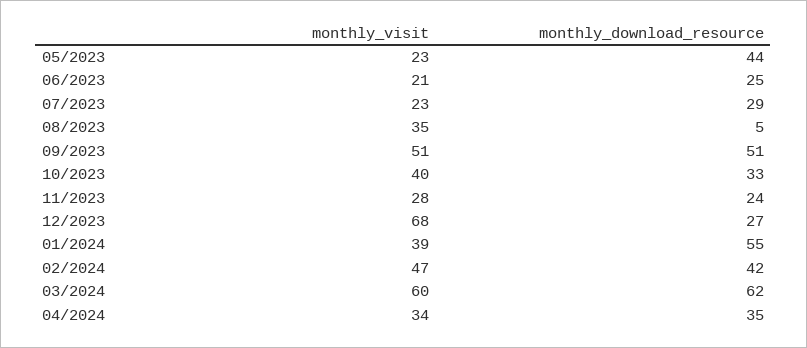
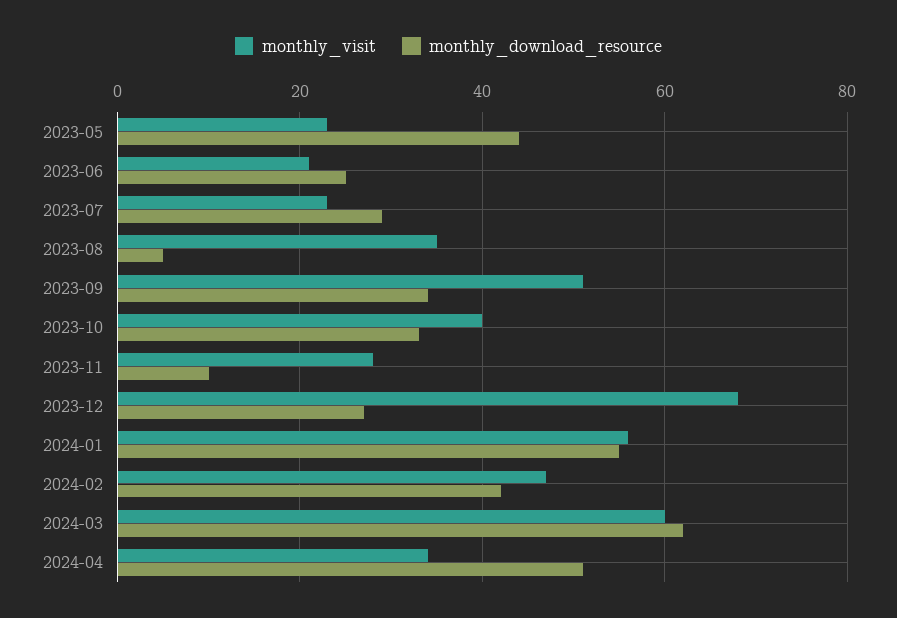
monthly_download_resource, 09/2023: 51 -> 35
monthly_download_resource, 11/2023: 24 -> 10
monthly_visit, 01/2024: 39 -> 55
monthly_download_resource, 04/2024: 35 -> 50

